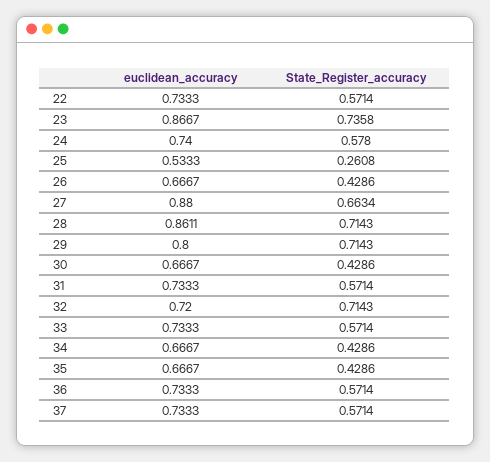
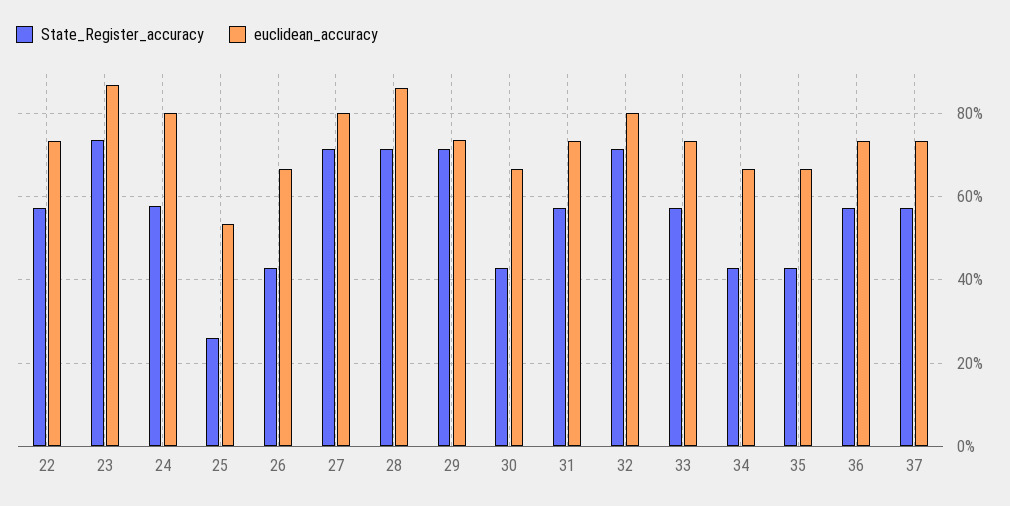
euclidean_accuracy, 24: 0.74 -> 0.8
euclidean_accuracy, 27: 0.88 -> 0.8
State_Register_accuracy, 27: 0.6634 -> 0.72
euclidean_accuracy, 29: 0.8 -> 0.74
euclidean_accuracy, 32: 0.72 -> 0.8

